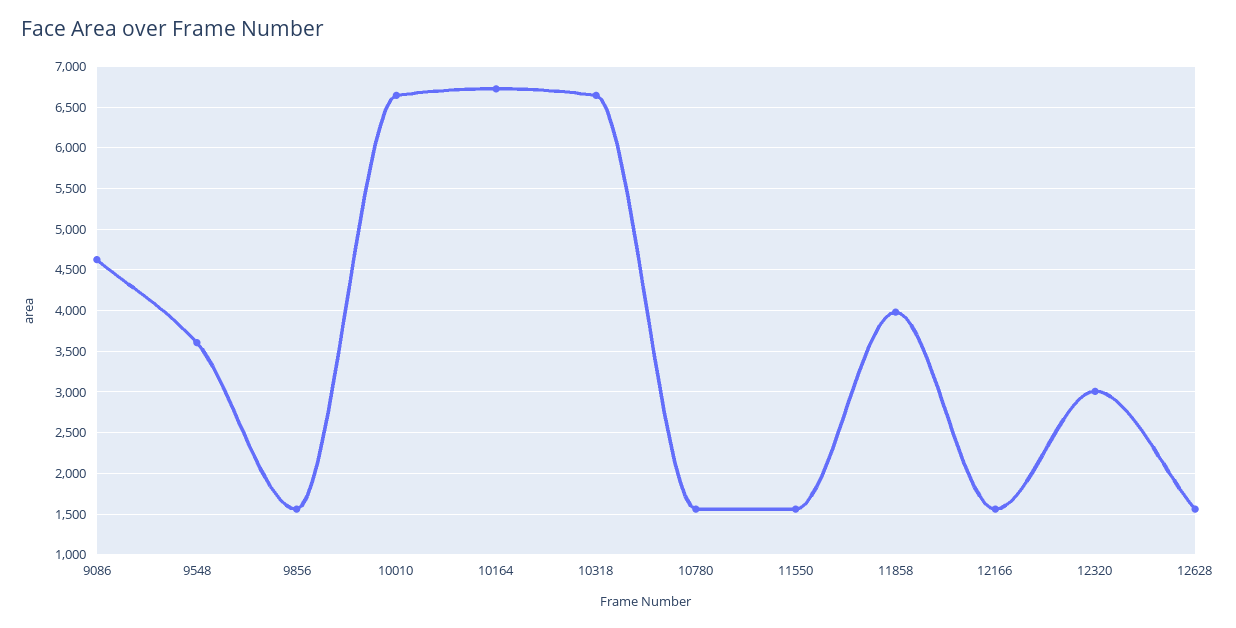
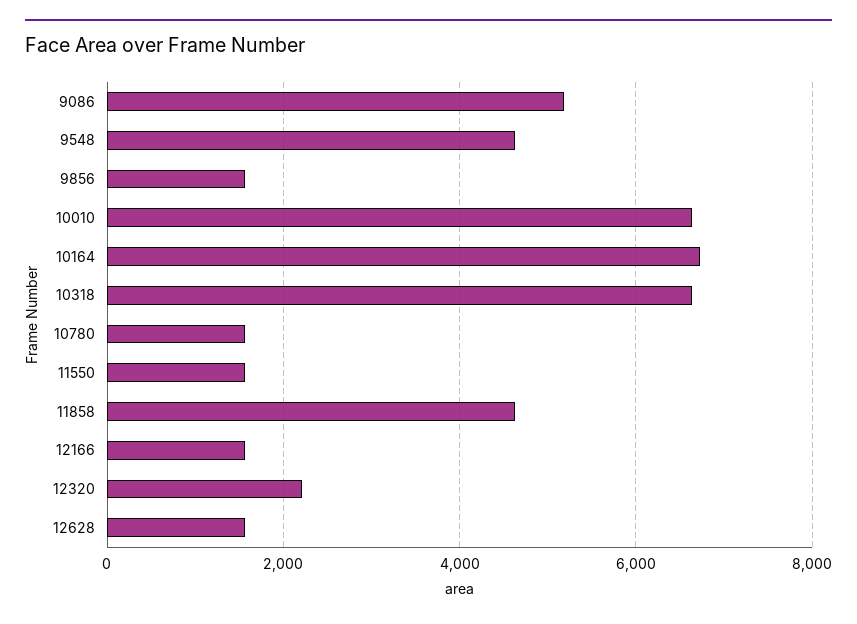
9086: 4600 -> 5200
9548: 3600 -> 4600
11858: 4000 -> 4600
12320: 3000 -> 2200

